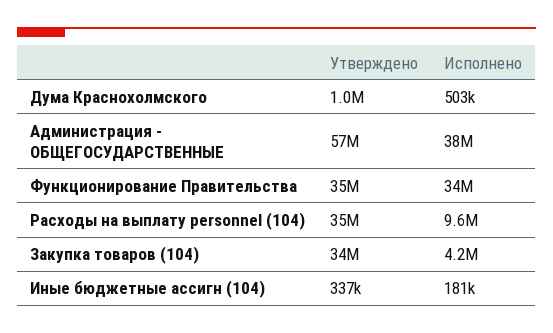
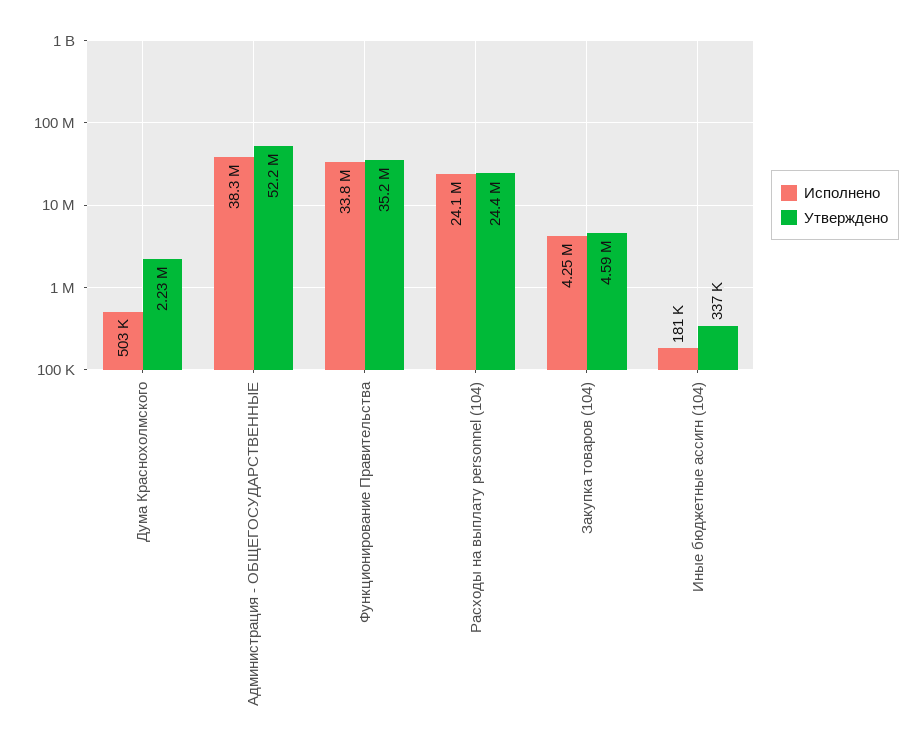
Утверждено, Дума Краснохолмского: 1000000 -> 2230000
Утверждено, Администрация - ОБЩЕГОСУДАРСТВЕННЫЕ: 57000000 -> 52200000
Утверждено, Расходы на выплату personnel (104): 35000000 -> 24400000
Исполнено, Расходы на выплату personnel (104): 9600000 -> 24100000
Утверждено, Закупка товаров (104): 34000000 -> 4590000

